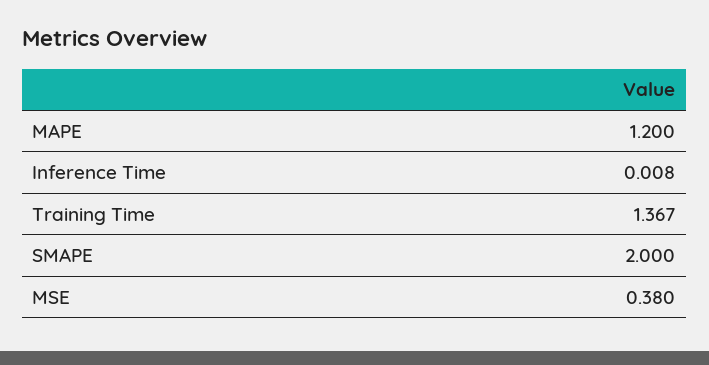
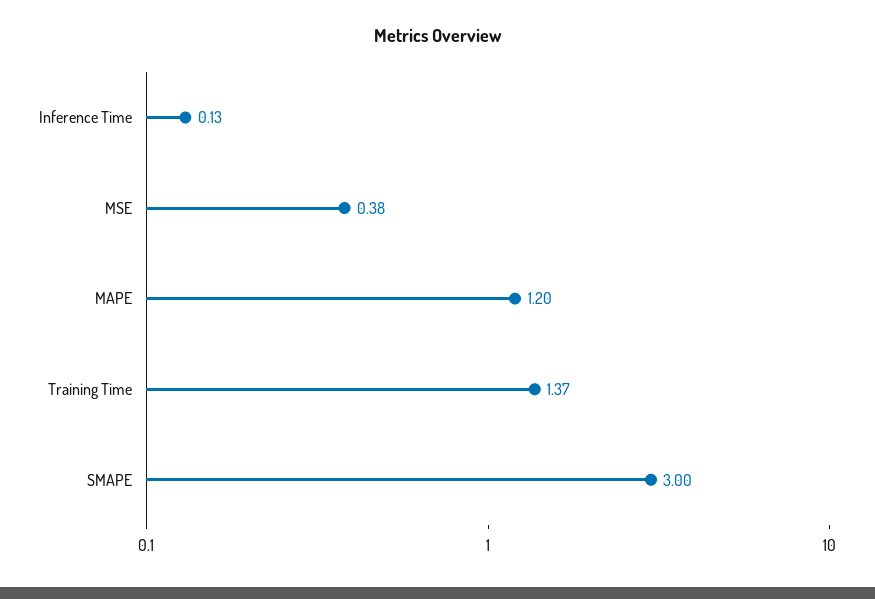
Inference Time: 0.008 -> 0.13
SMAPE: 2 -> 3

